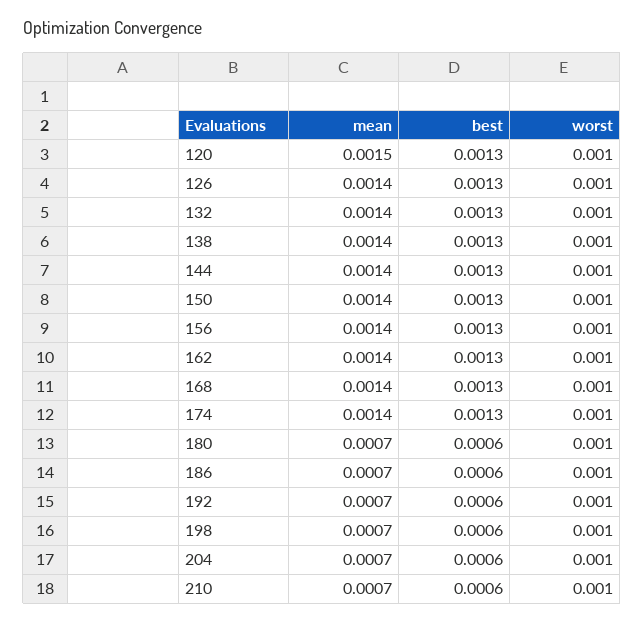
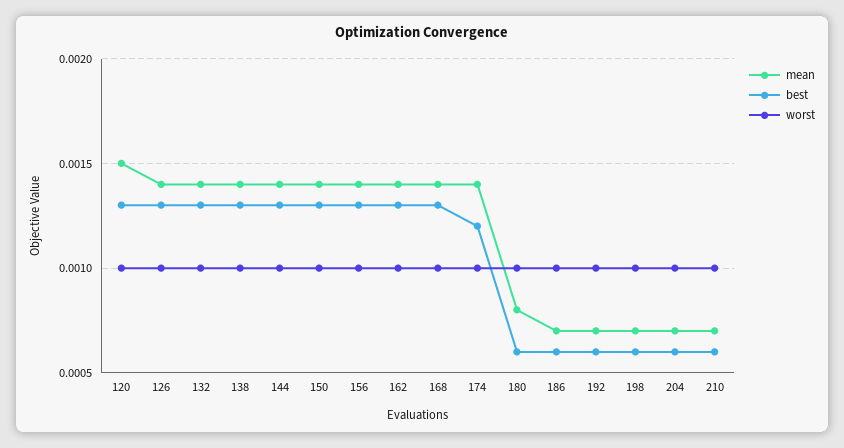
best, 174: 0.0013 -> 0.0012
mean, 180: 0.0007 -> 0.0008

